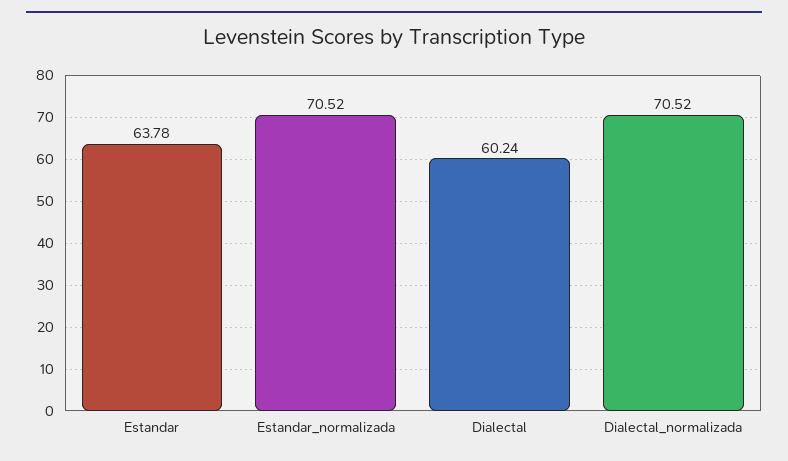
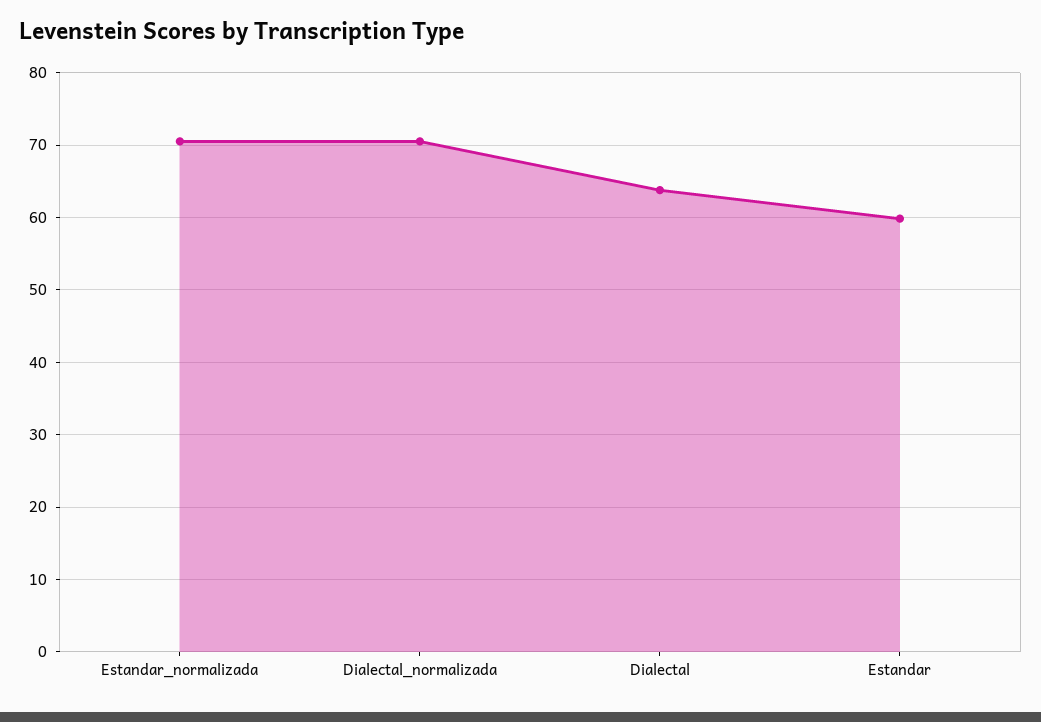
Estandar: 63.78 -> 60
Dialectal: 60.24 -> 64

